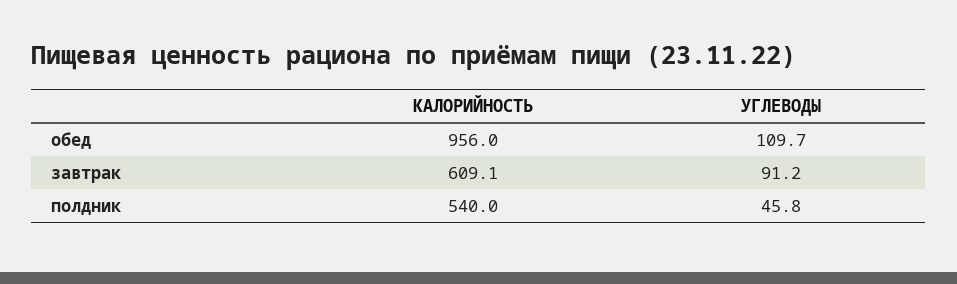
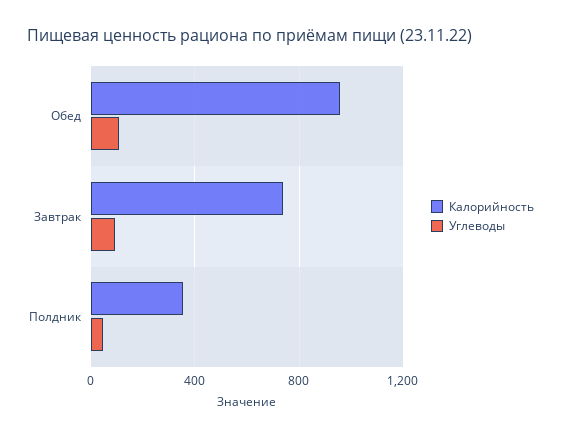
КАЛОРИЙНОСТЬ, завтрак: 609.1 -> 750
КАЛОРИЙНОСТЬ, полдник: 540 -> 350

